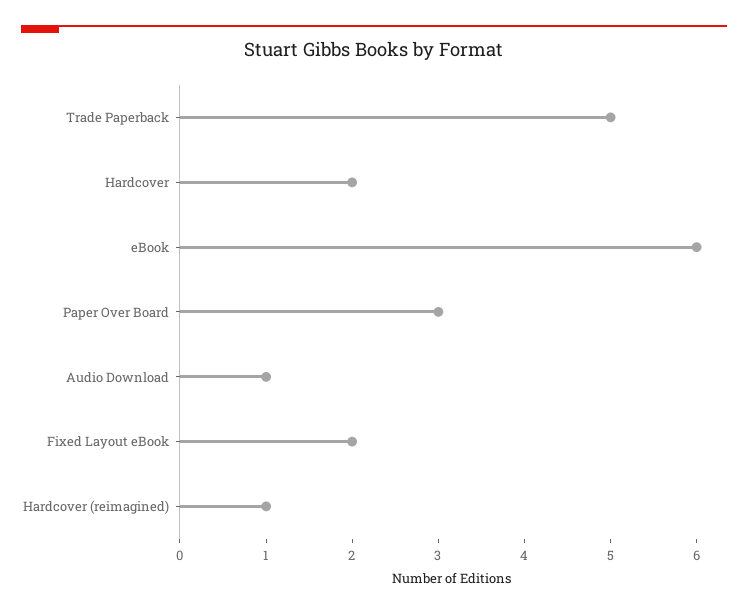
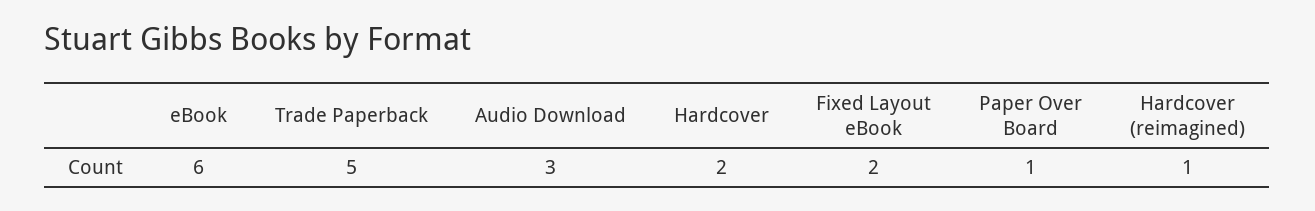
Paper Over Board: 3 -> 1
Audio Download: 1 -> 3

